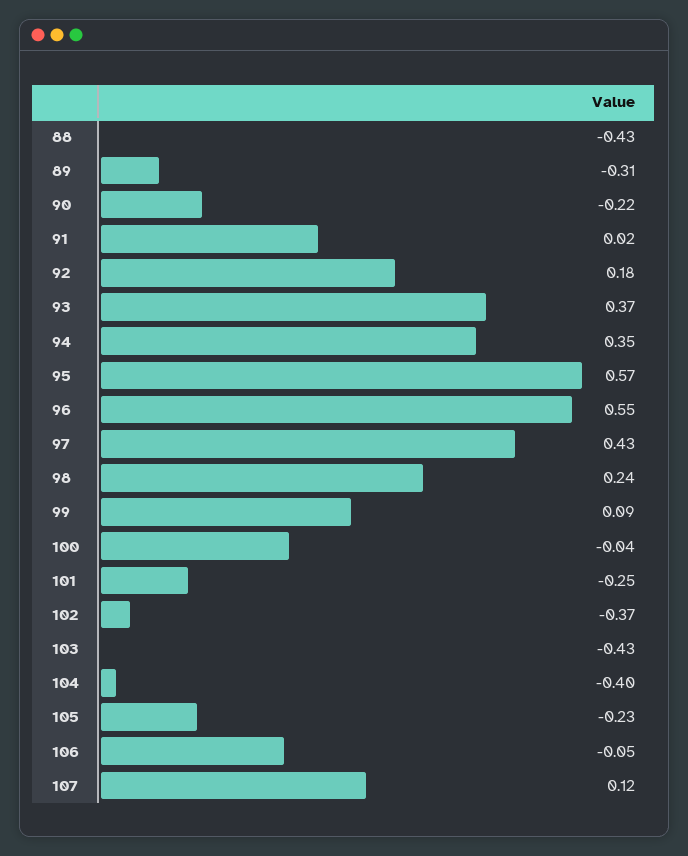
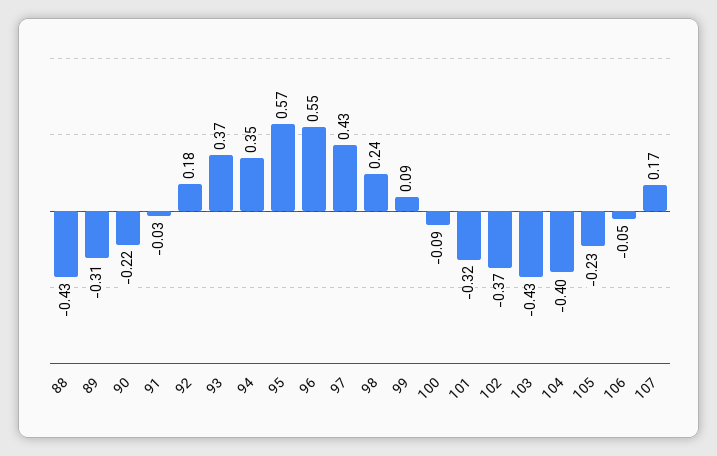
91: 0.02 -> -0.03
100: -0.04 -> -0.09
101: -0.25 -> -0.32
107: 0.12 -> 0.17

